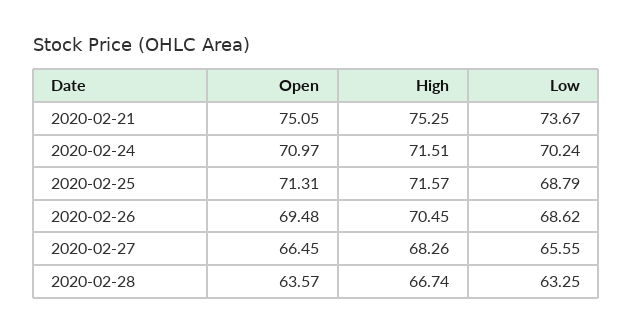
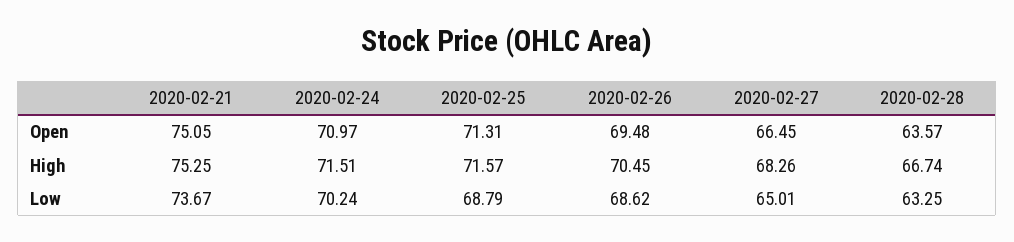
Low, 2020-02-27: 65.55 -> 65.01

